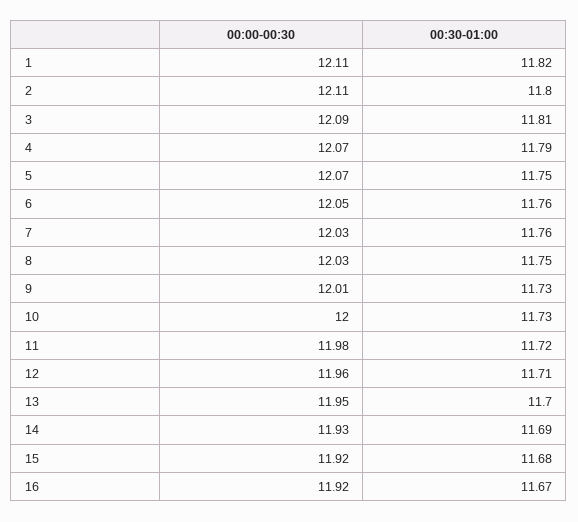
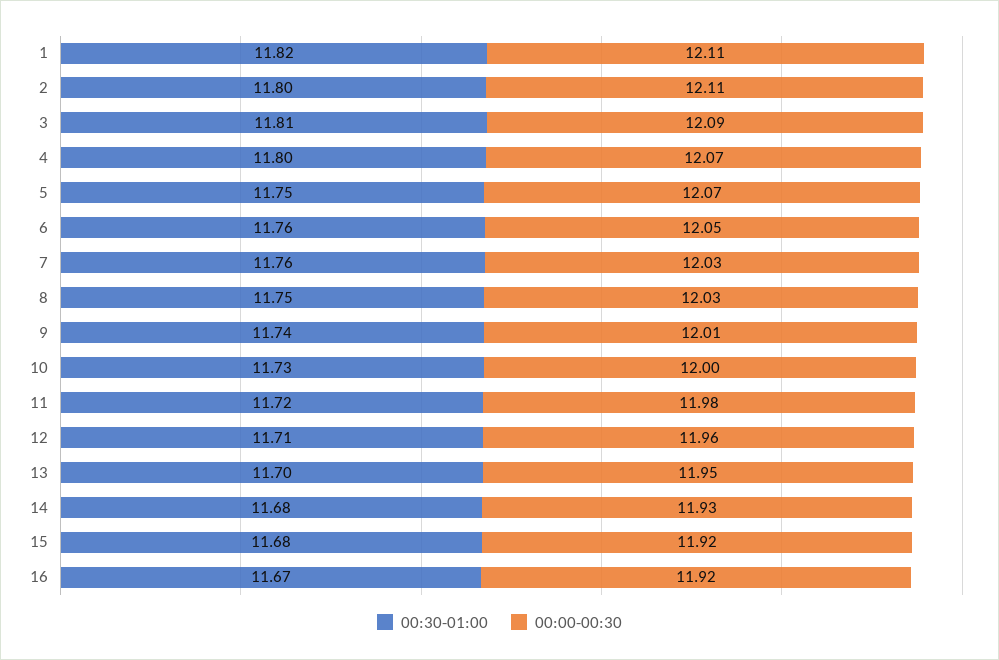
00:30-01:00, 4: 11.79 -> 11.8
00:30-01:00, 9: 11.73 -> 11.74
00:30-01:00, 14: 11.69 -> 11.68

